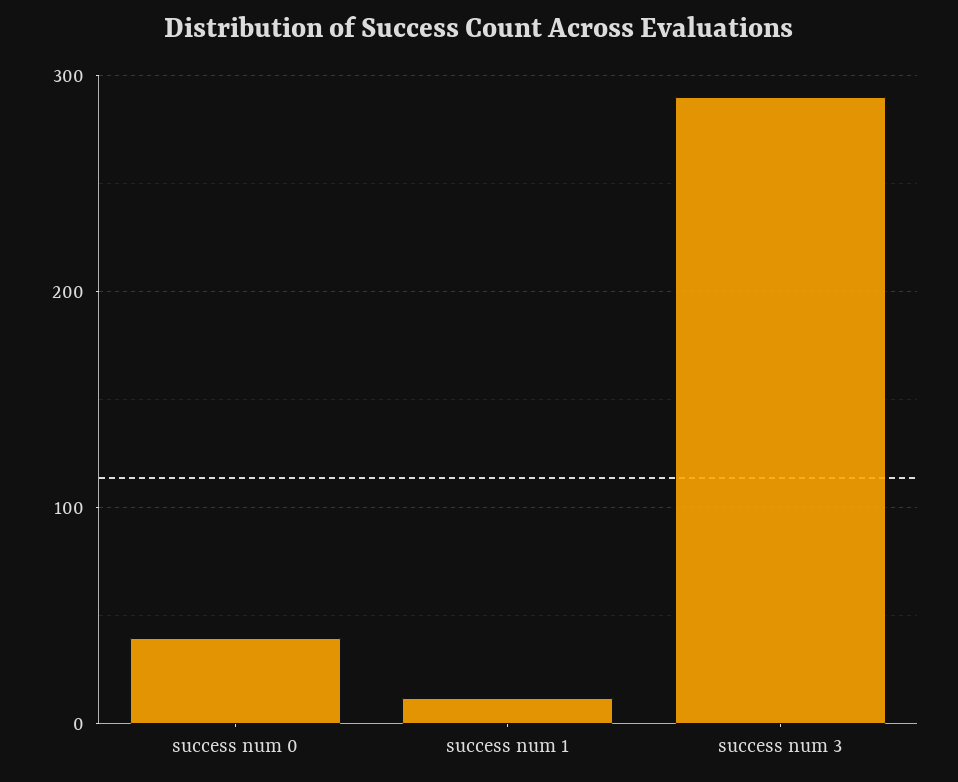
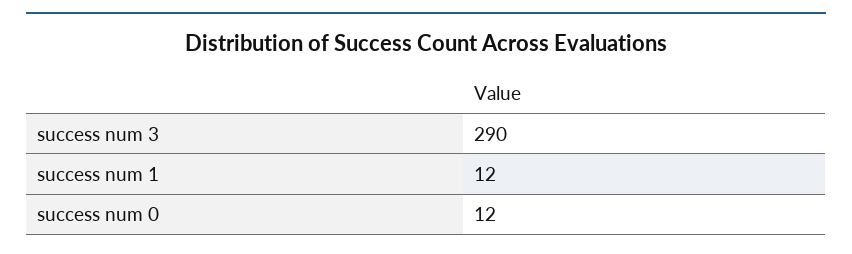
success num 0: 40 -> 12

